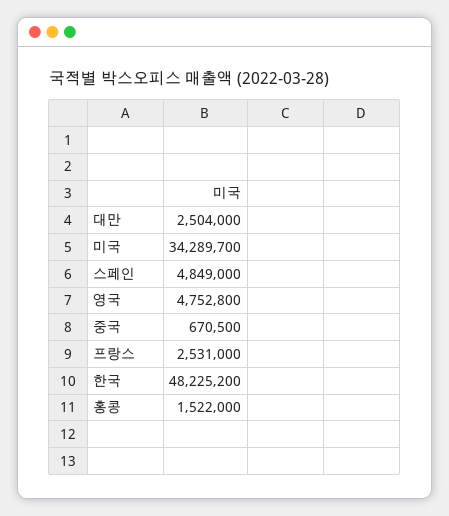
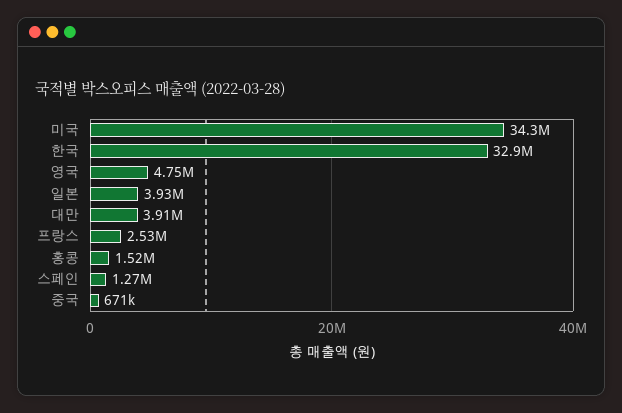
대만: 2504000 -> 3910000
스페인: 4849000 -> 1270000
한국: 48225200 -> 32900000
일본: none -> 3930000

